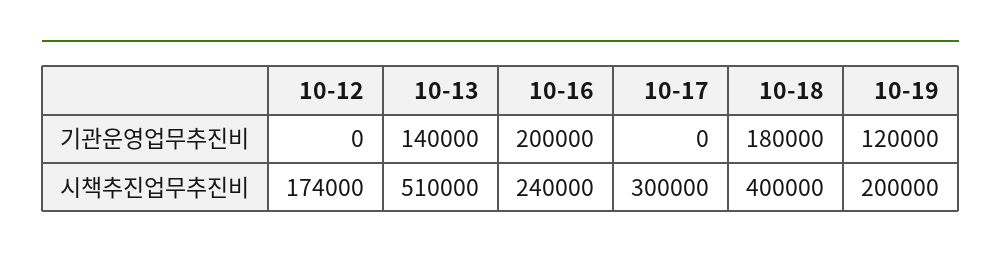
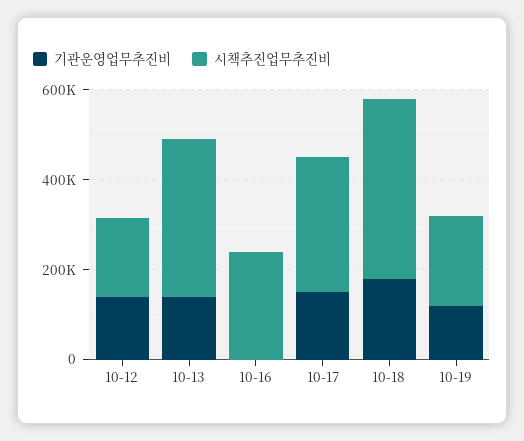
기관운영업무추진비, 10-12: 0 -> 150000
기관운영업무추진비, 10-16: 200000 -> 0
기관운영업무추진비, 10-17: 0 -> 150000
시책추진업무추진비, 10-13: 510000 -> 350000

